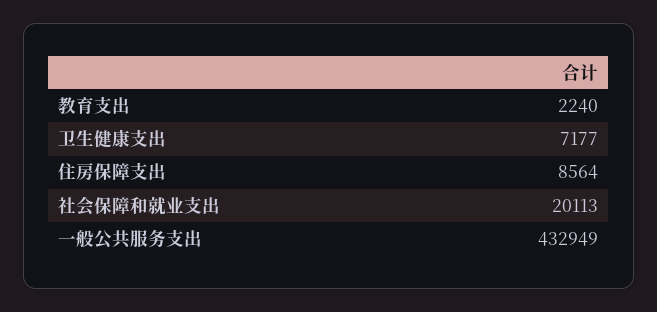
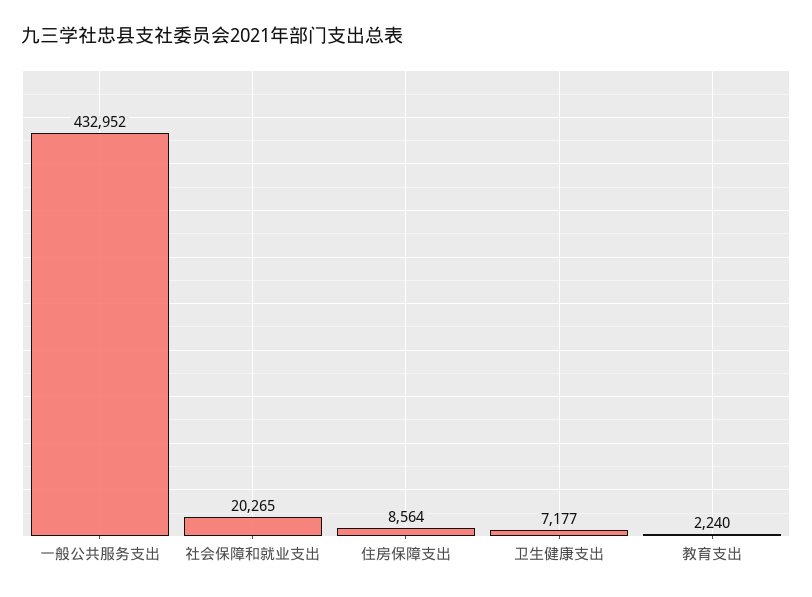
社会保障和就业支出: 20113 -> 20265
一般公共服务支出: 432949 -> 432952

